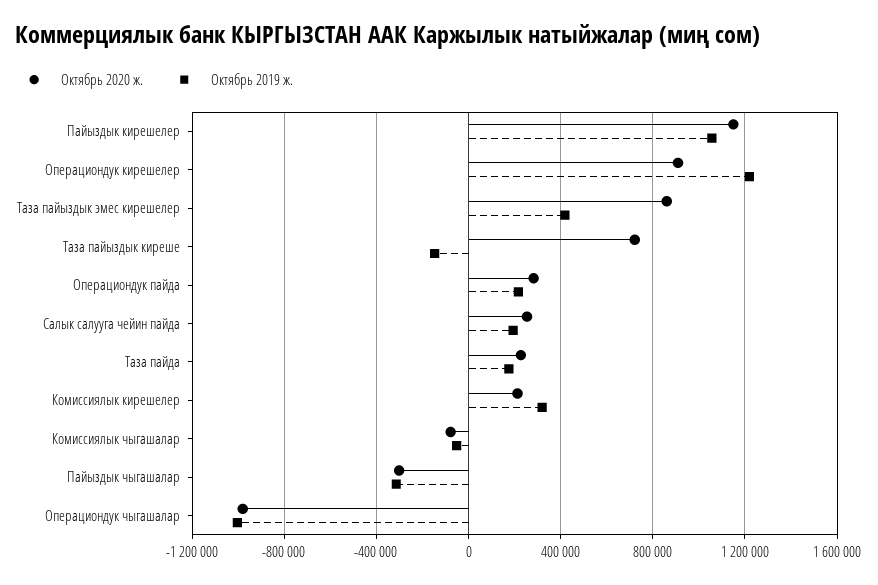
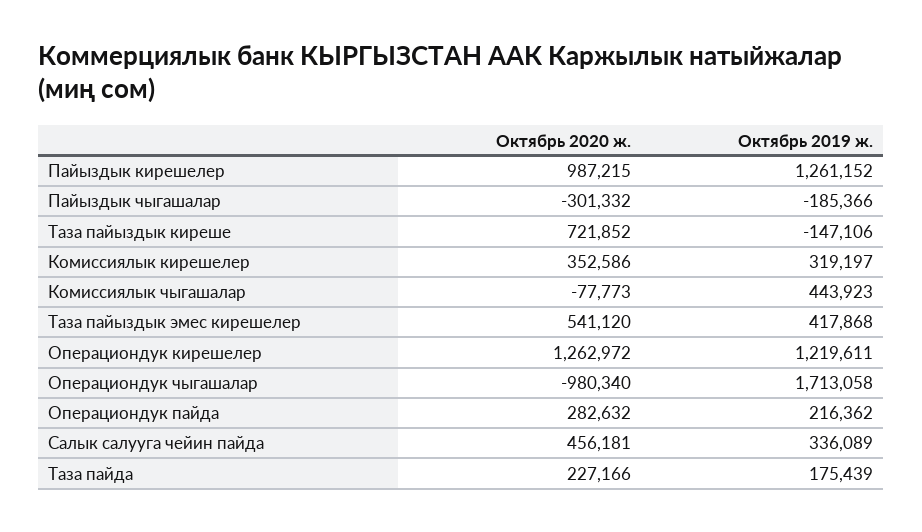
Октябрь 2020 ж., Пайыздык кирешелер: 1150000 -> 987215
Октябрь 2019 ж., Пайыздык кирешелер: 1050000 -> 1261152
Октябрь 2020 ж., Операциондук кирешелер: 900000 -> 1262972
Октябрь 2020 ж., Таза пайыздык эмес кирешелер: 850000 -> 541120
Октябрь 2020 ж., Салык салууга чейин пайда: 250000 -> 456181
Октябрь 2019 ж., Салык салууга чейин пайда: 200000 -> 336089
Октябрь 2020 ж., Комиссиялык кирешелер: 200000 -> 352586
Октябрь 2019 ж., Комиссиялык чыгашалар: -50000 -> 443923
Октябрь 2019 ж., Пайыздык чыгашалар: -300000 -> -185366
Октябрь 2019 ж., Операциондук чыгашалар: -1000000 -> 1713058

